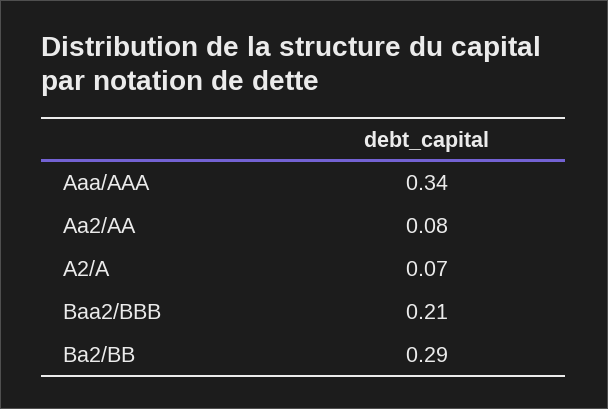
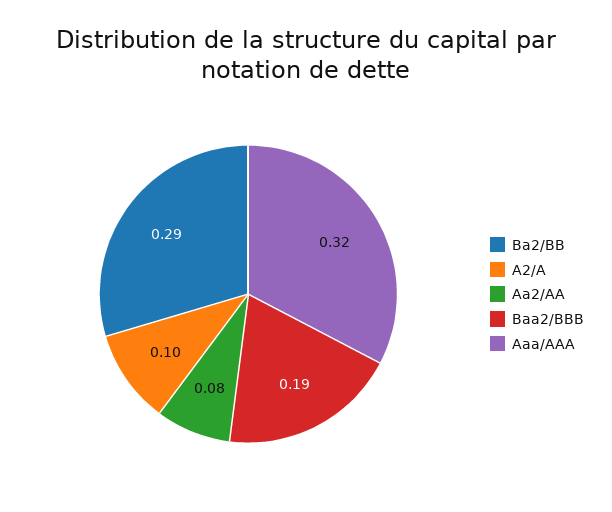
Aaa/AAA: 0.34 -> 0.32
A2/A: 0.07 -> 0.1
Baa2/BBB: 0.21 -> 0.19

